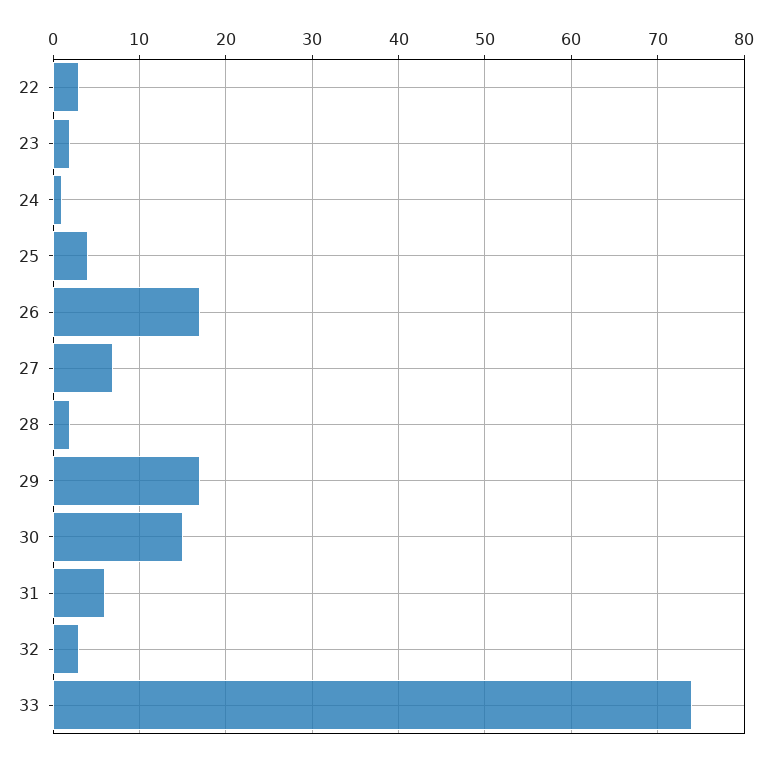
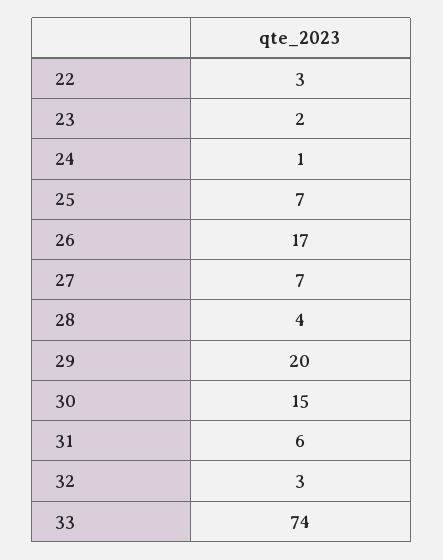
25: 4 -> 7
28: 2 -> 4
29: 17 -> 20

